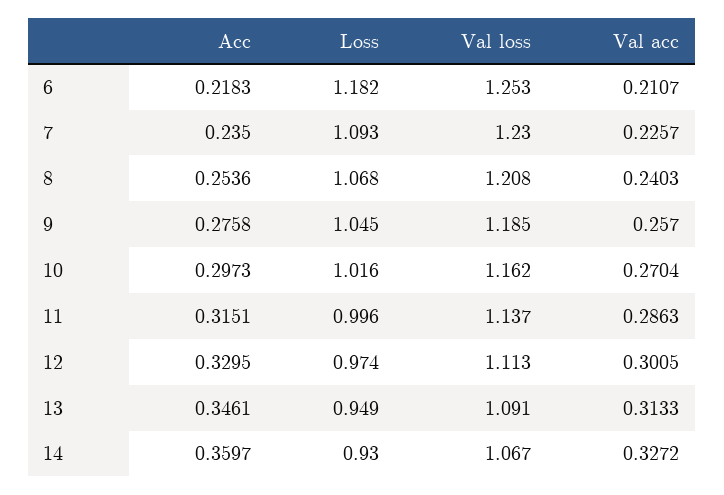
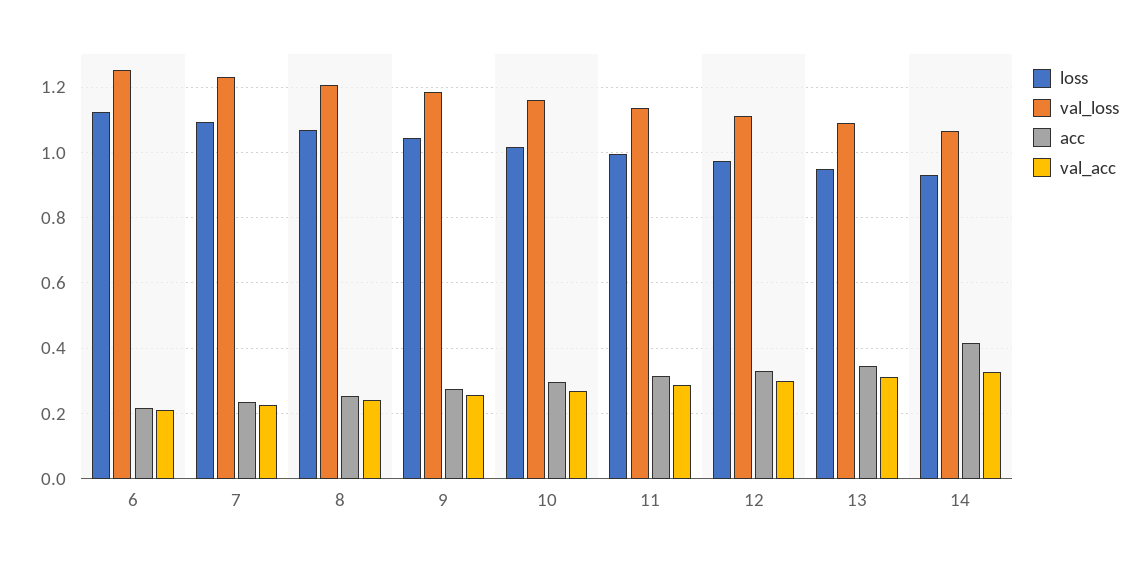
Loss, 6: 1.182 -> 1.12
Acc, 14: 0.3597 -> 0.42

